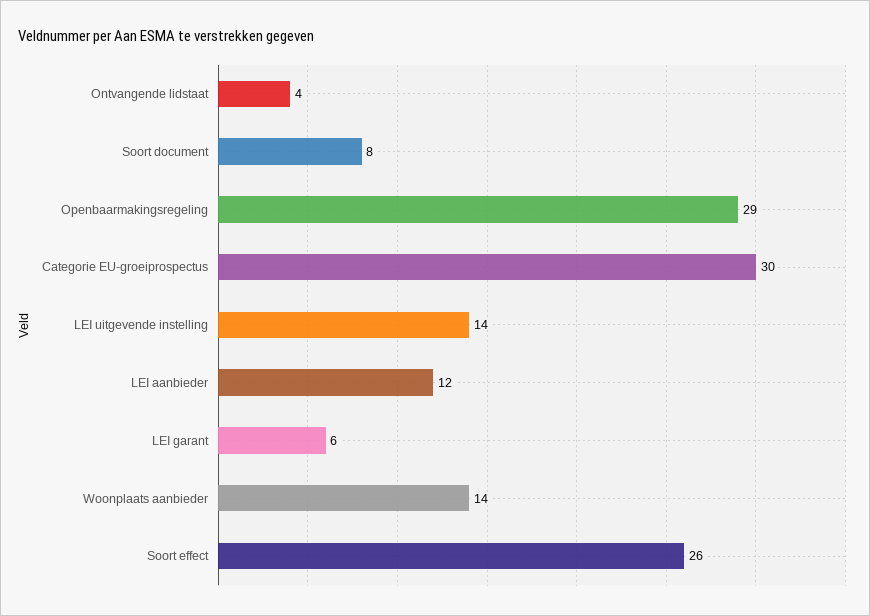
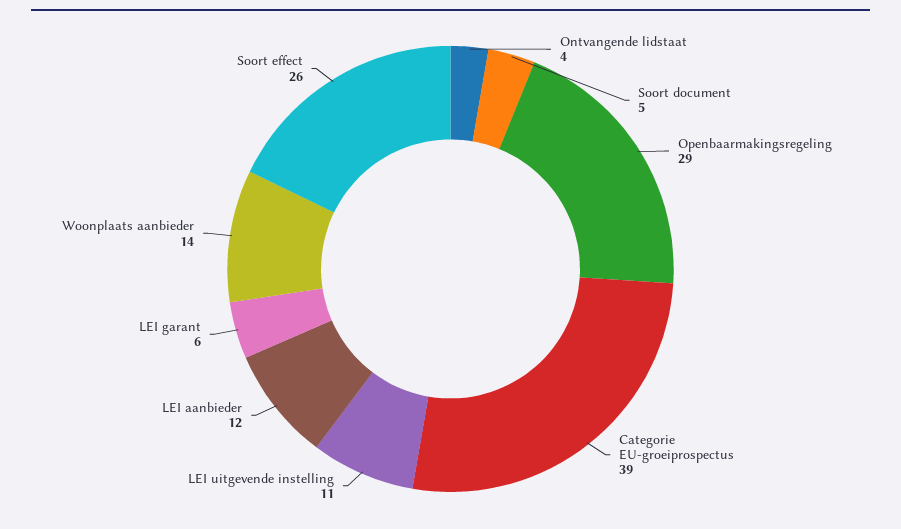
Soort document: 8 -> 5
Categorie EU-groeiprospectus: 30 -> 39
LEI uitgevende instelling: 14 -> 11

